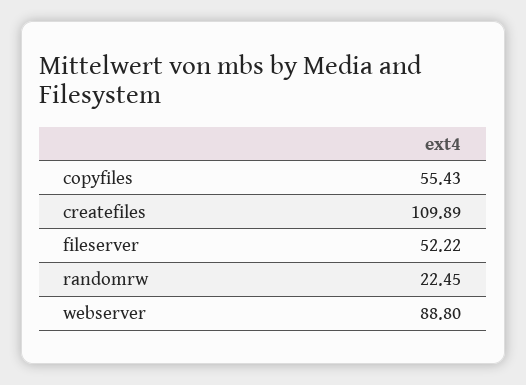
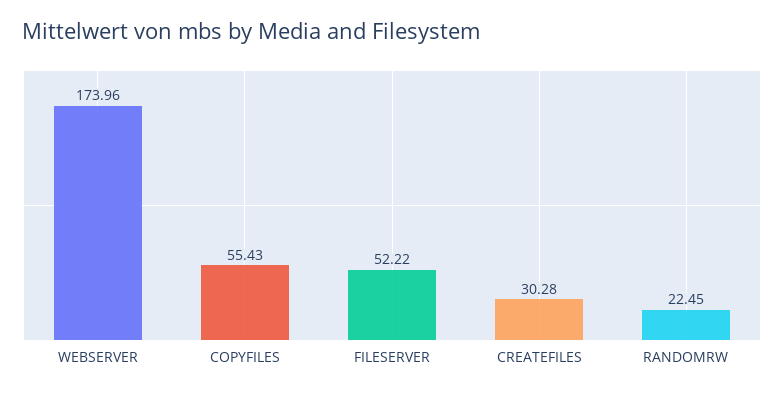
createfiles: 109.89 -> 30.28
webserver: 88.8 -> 173.96

